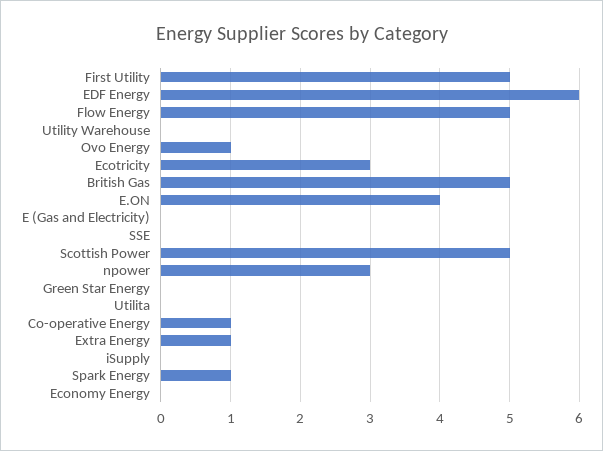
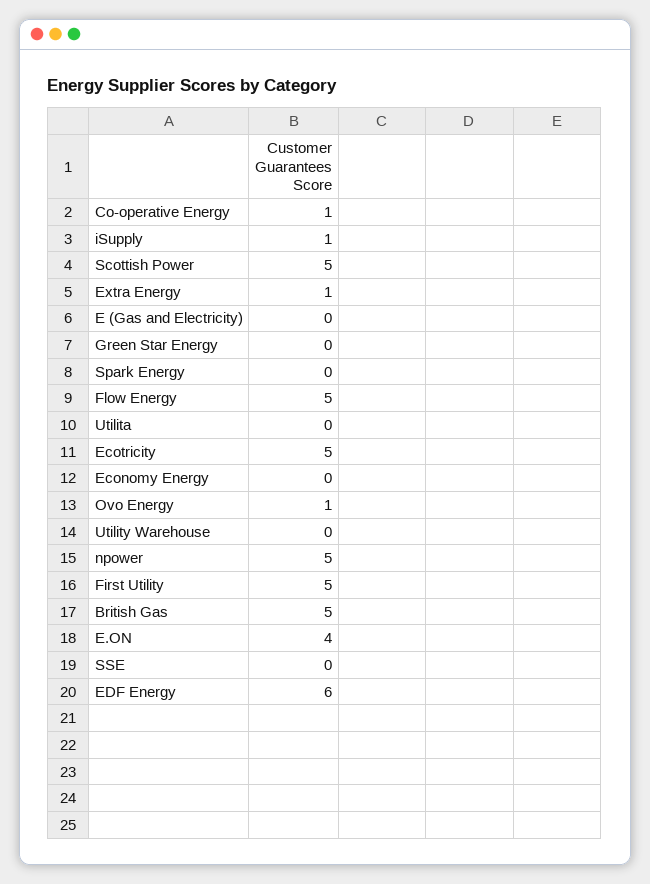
Ecotricity: 3 -> 5
npower: 3 -> 5
iSupply: 0 -> 1
Spark Energy: 1 -> 0

